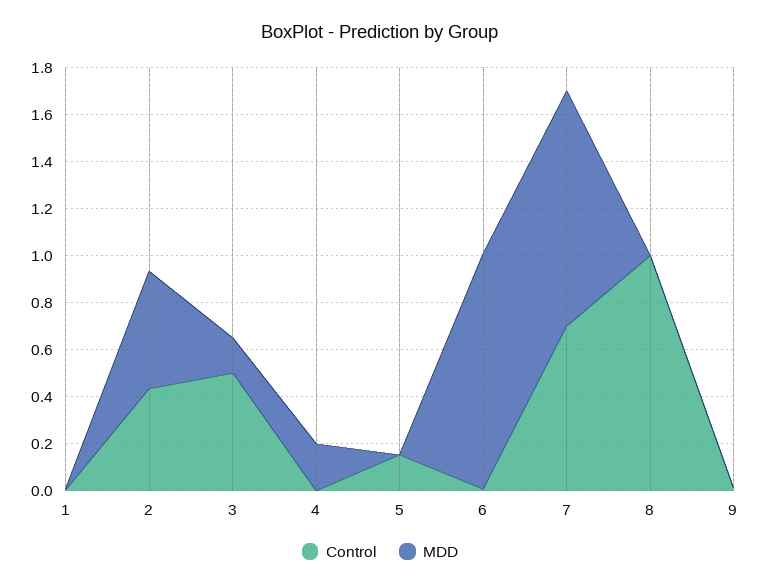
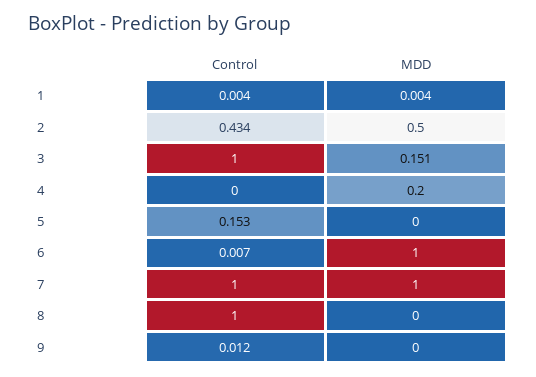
Control, 3: 0.5 -> 1
Control, 7: 0.7 -> 1

